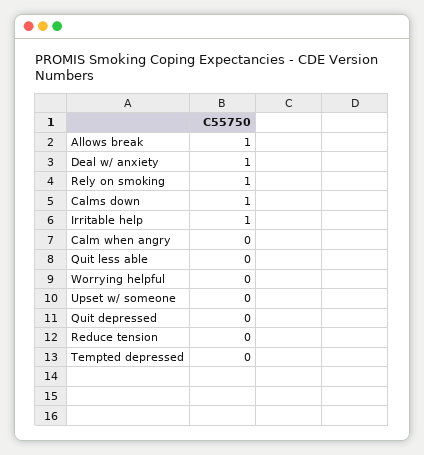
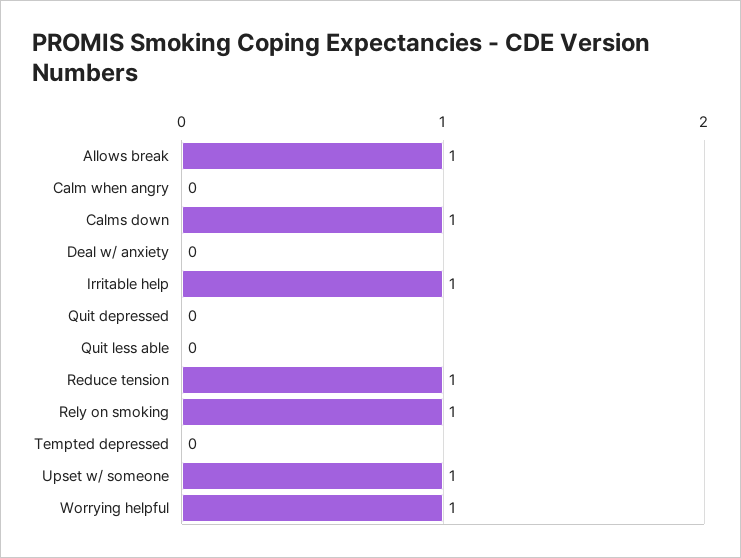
Deal w/ anxiety: 1 -> 0
Worrying helpful: 0 -> 1
Upset w/ someone: 0 -> 1
Reduce tension: 0 -> 1

